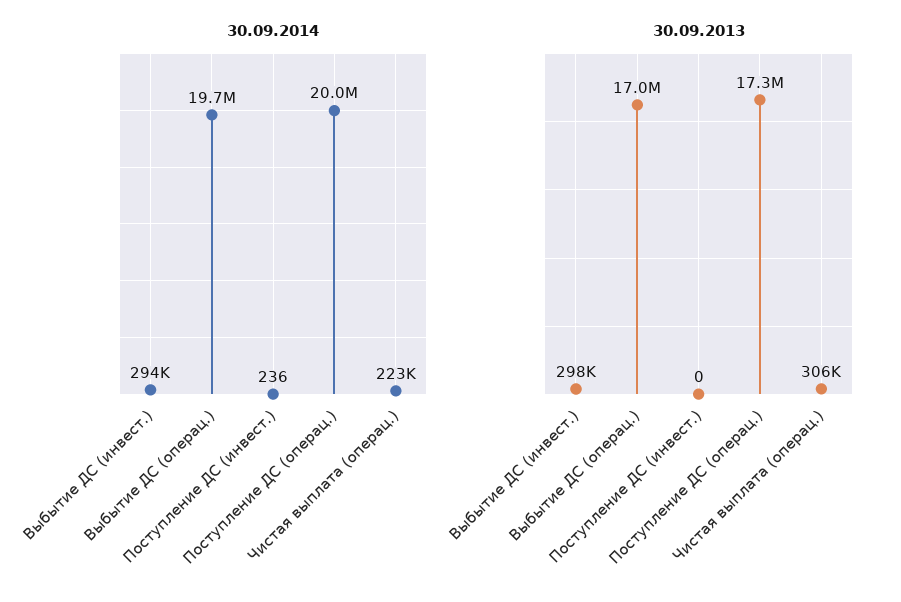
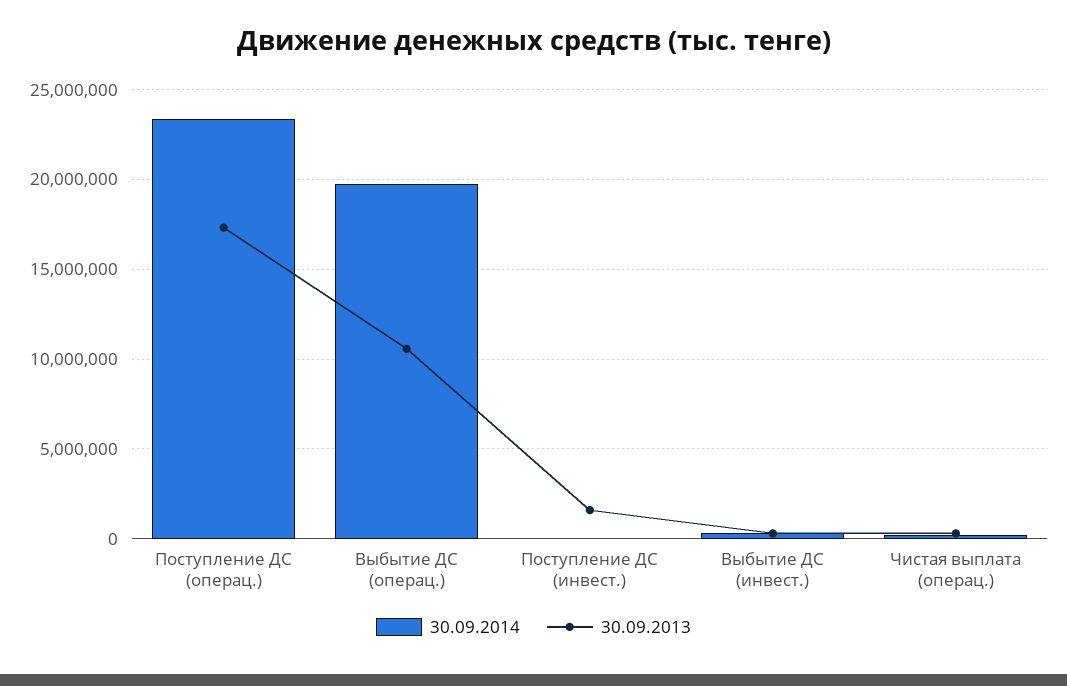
30.09.2014, Поступление ДС (операц.): 20000000 -> 23500000
30.09.2013, Выбытие ДС (операц.): 17000000 -> 10500000
30.09.2013, Поступление ДС (инвест.): 0 -> 1500000

